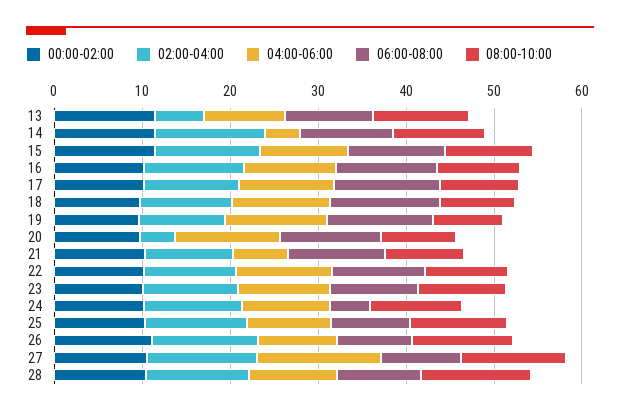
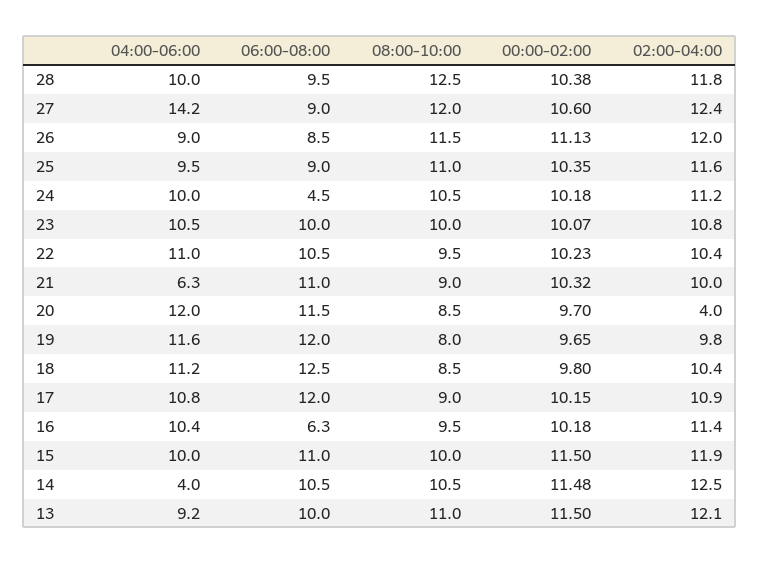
02:00-04:00, 13: 6 -> 12.1
06:00-08:00, 16: 12 -> 6.3

